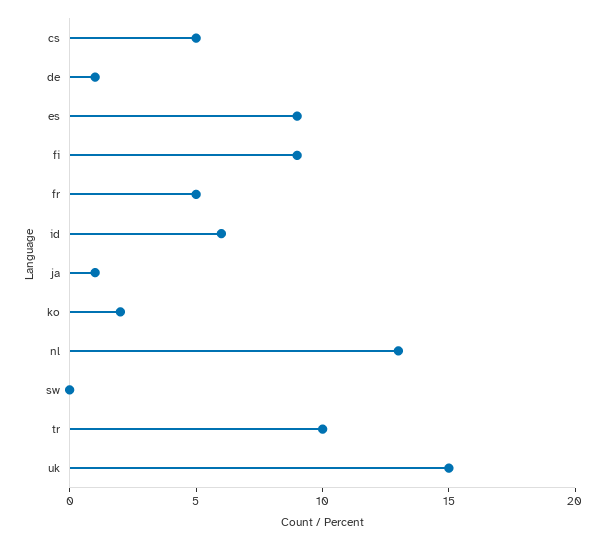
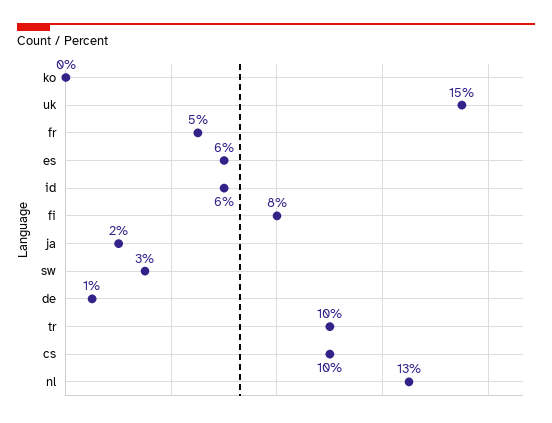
cs: 5 -> 10
es: 9 -> 6
fi: 9 -> 8
ja: 1 -> 2
ko: 2 -> 0
sw: 0 -> 3

